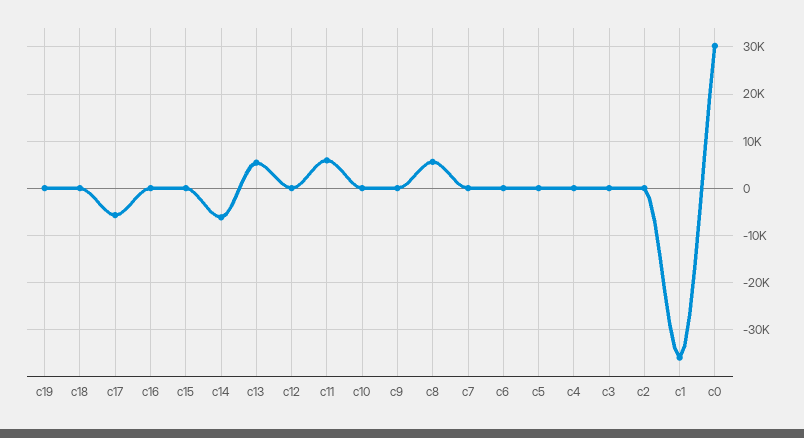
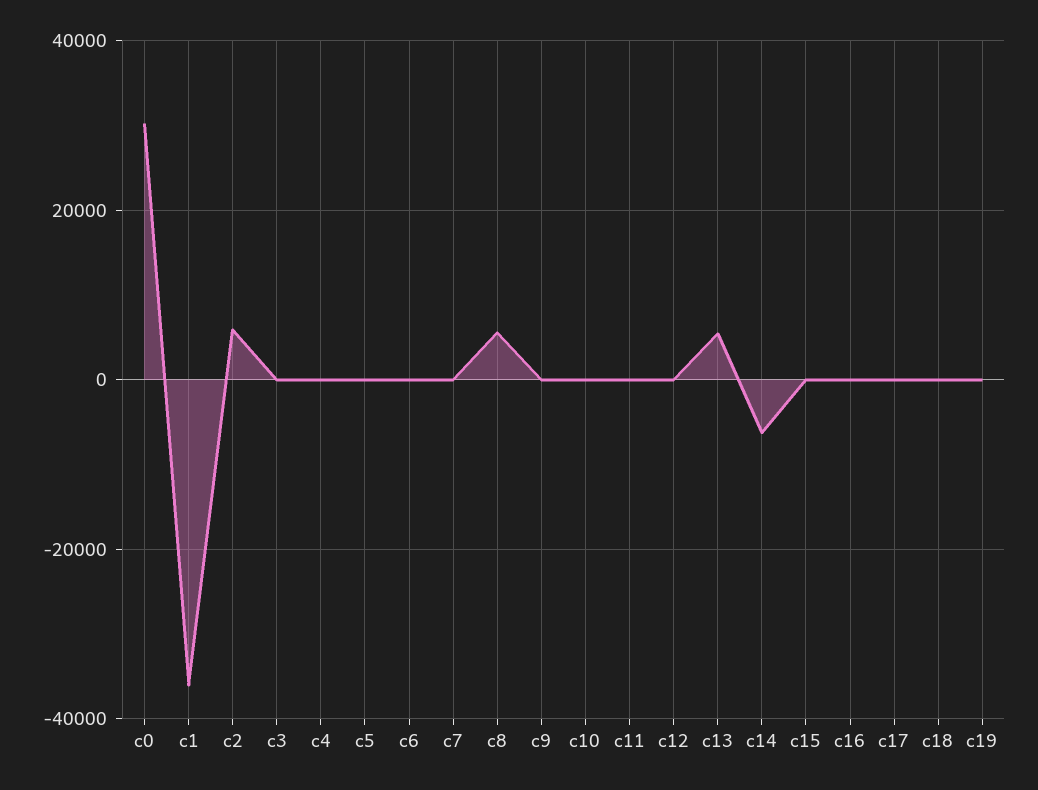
c17: -6000 -> 0
c11: 6000 -> 0
c2: 0 -> 6000

